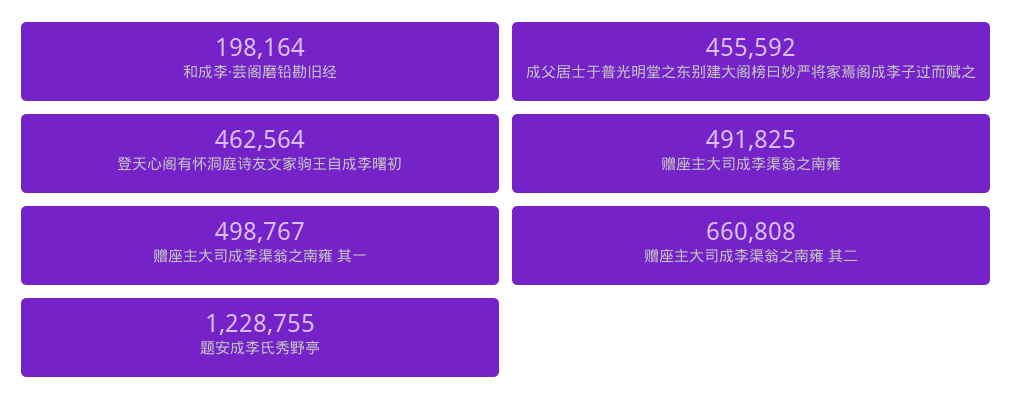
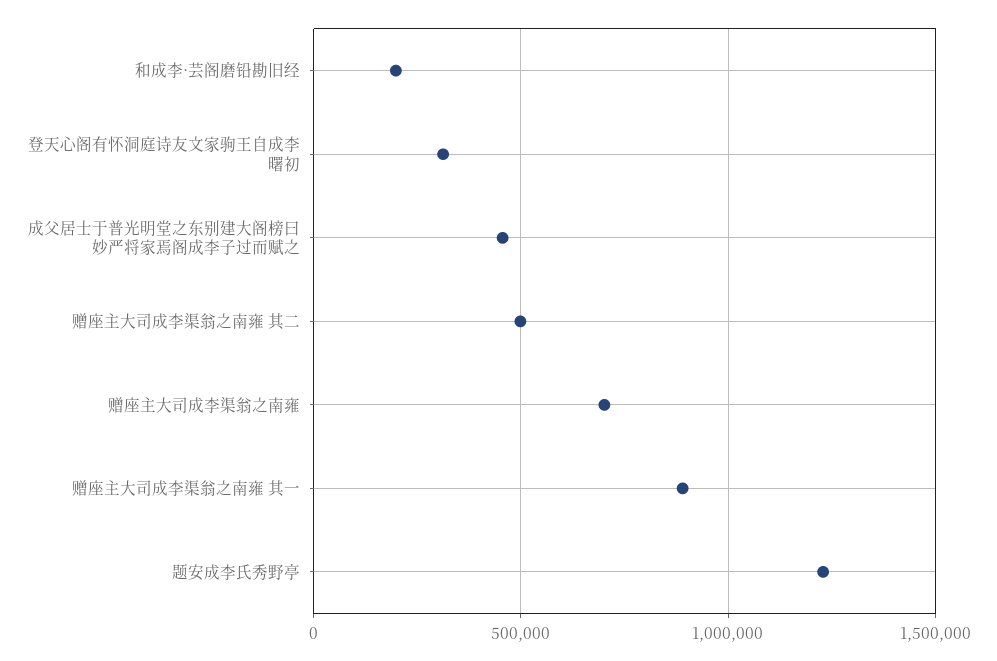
登天心阁有怀洞庭诗友文家驹王自成李曙初: 462564 -> 300000
赠座主大司成李渠翁之南雍: 491825 -> 700000
赠座主大司成李渠翁之南雍 其一: 498767 -> 900000
赠座主大司成李渠翁之南雍 其二: 660808 -> 500000

